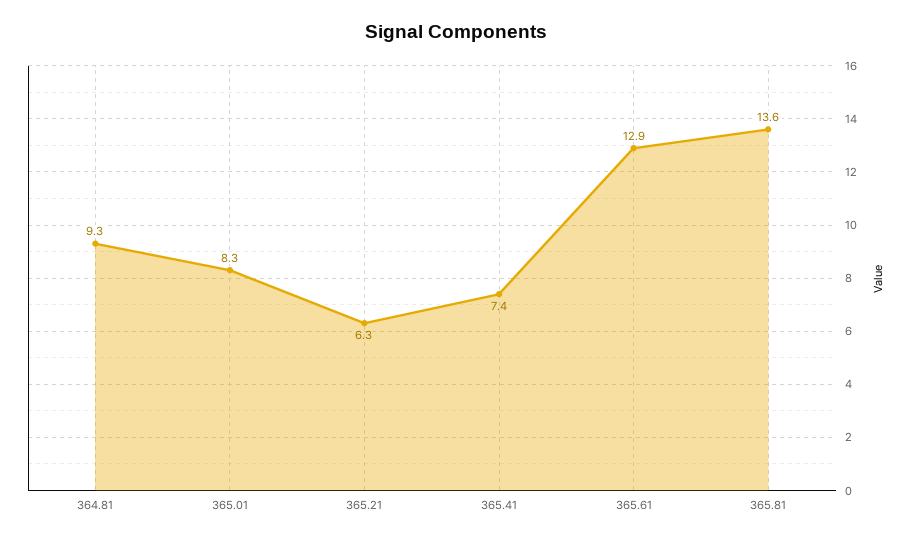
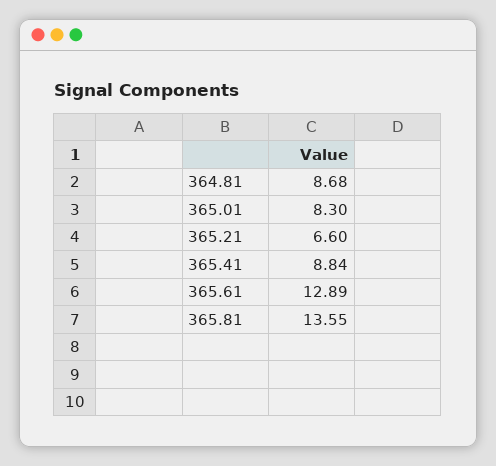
364.81: 9.3 -> 8.68
365.21: 6.3 -> 6.6
365.41: 7.4 -> 8.84

